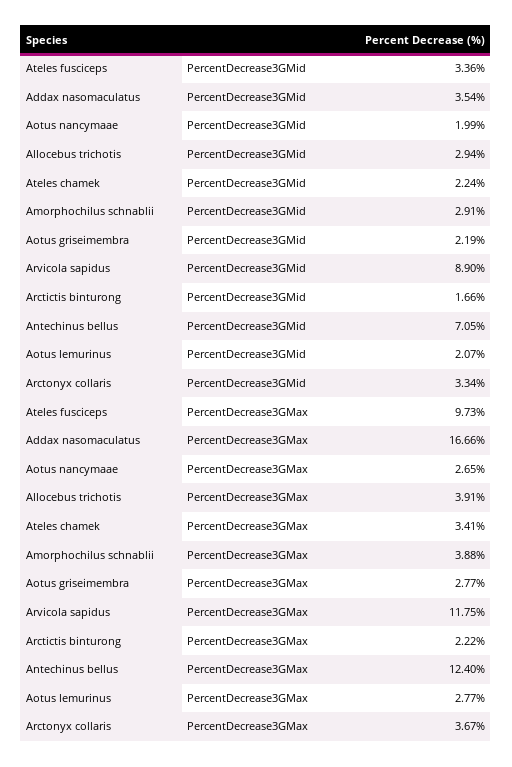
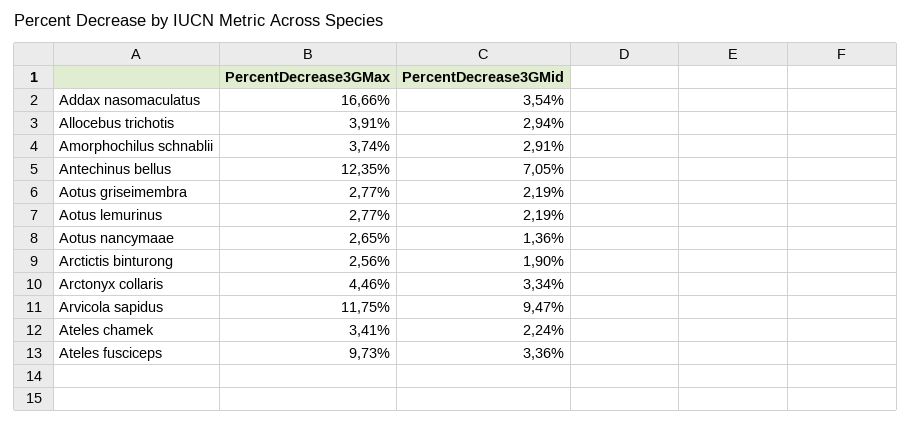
Aotus nancymaae, PercentDecrease3GMid: 1.99 -> 1.36
Arvicola sapidus, PercentDecrease3GMid: 8.9 -> 9.47
Arctictis binturong, PercentDecrease3GMid: 1.66 -> 1.9
Aotus lemurinus, PercentDecrease3GMid: 2.07 -> 2.19
Amorphochilus schnablii, PercentDecrease3GMax: 3.88 -> 3.74
Arctictis binturong, PercentDecrease3GMax: 2.22 -> 2.56
Antechinus bellus, PercentDecrease3GMax: 12.4 -> 12.35
Arctonyx collaris, PercentDecrease3GMax: 3.67 -> 4.46

